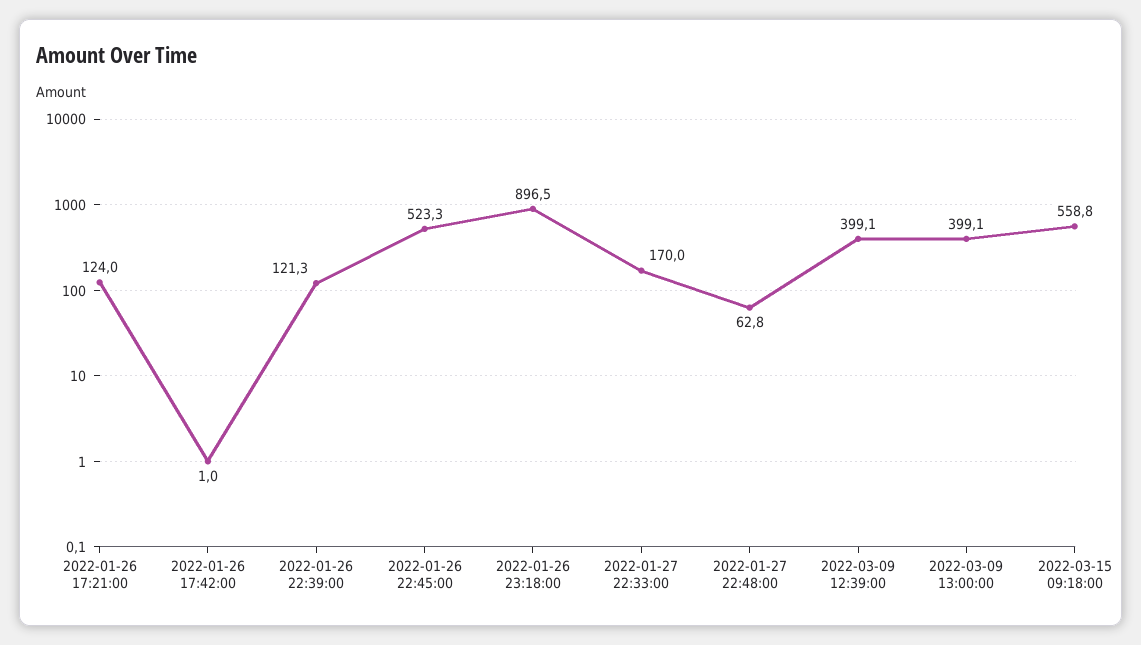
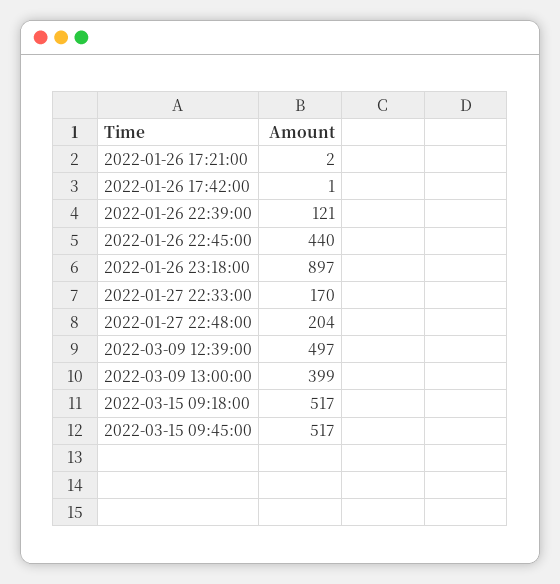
2022-01-26 17:21:00: 124 -> 2
2022-01-26 22:45:00: 523.3 -> 440
2022-01-27 22:48:00: 62.8 -> 204
2022-03-09 12:39:00: 399.1 -> 497
2022-03-15 09:18:00: 558.8 -> 517
2022-03-15 09:45:00: none -> 517

